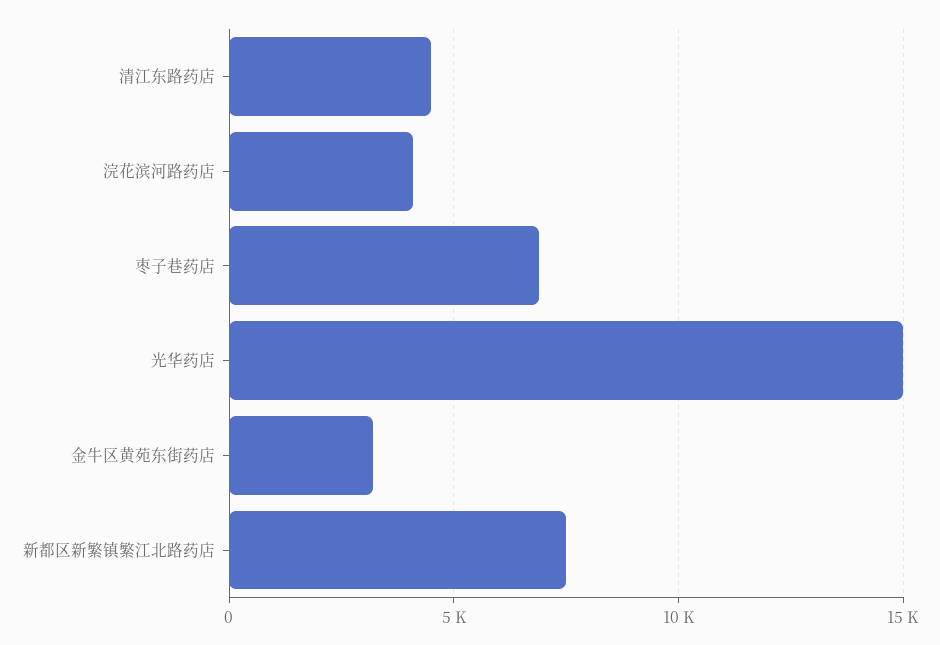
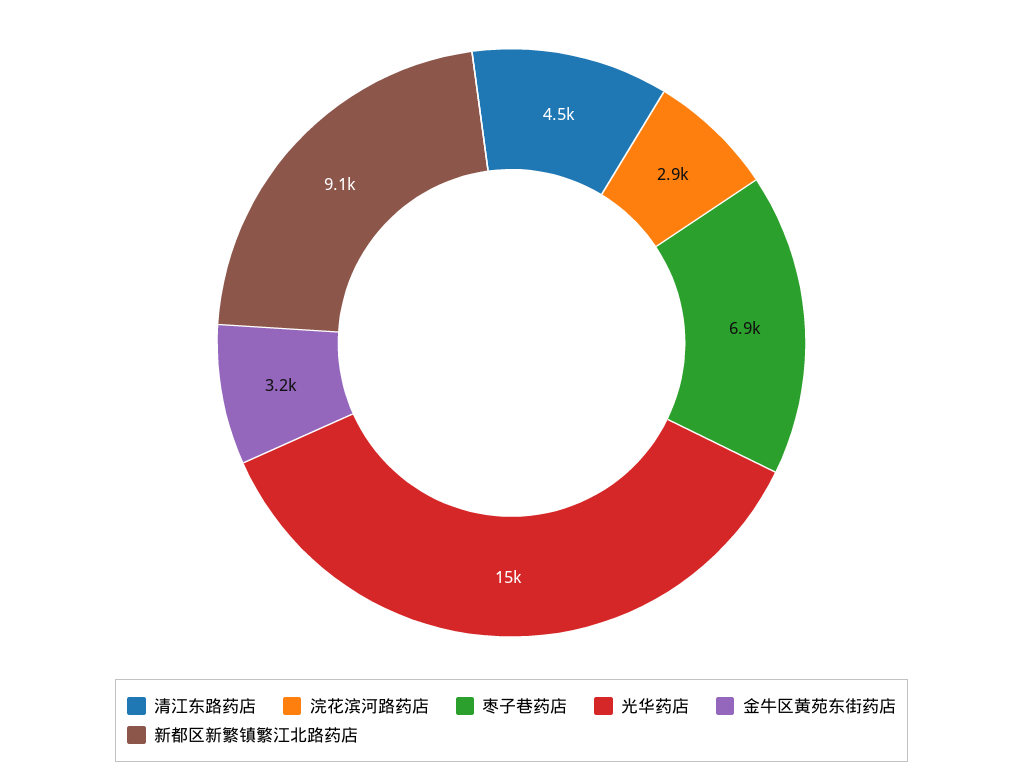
浣花滨河路药店: 4000 -> 2900
新都区新繁镇繁江北路药店: 7500 -> 9100

